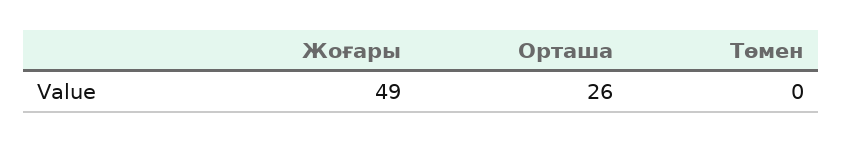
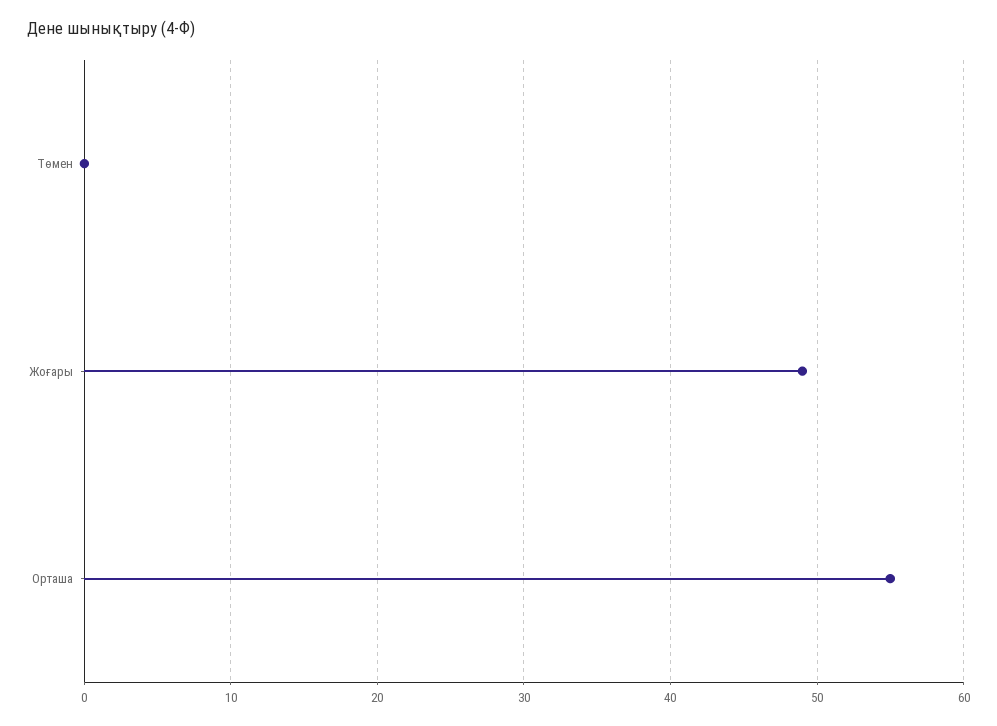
Орташа: 26 -> 55

